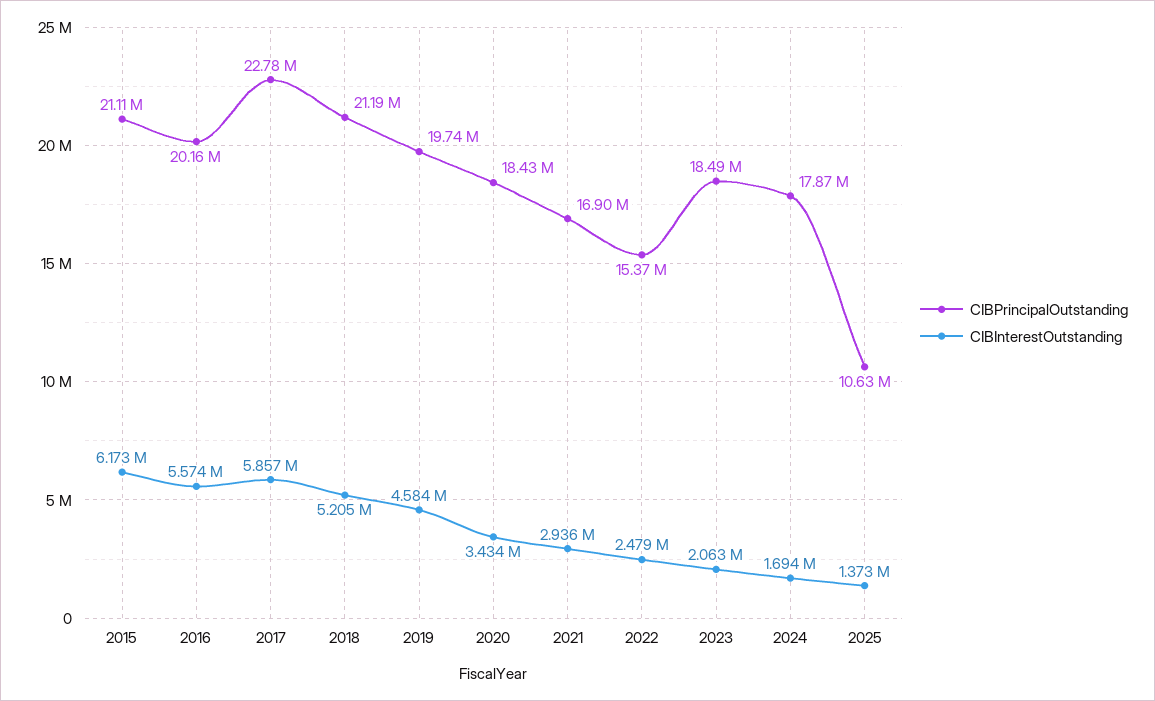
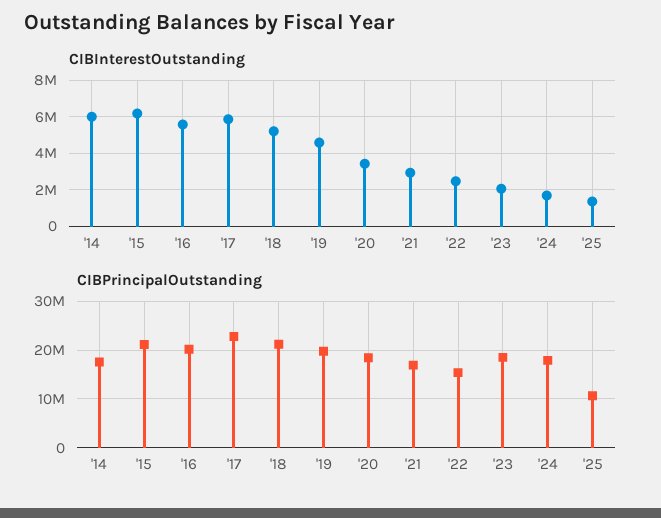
CIBInterestOutstanding, '14: none -> 6000000
CIBPrincipalOutstanding, '14: none -> 18000000

